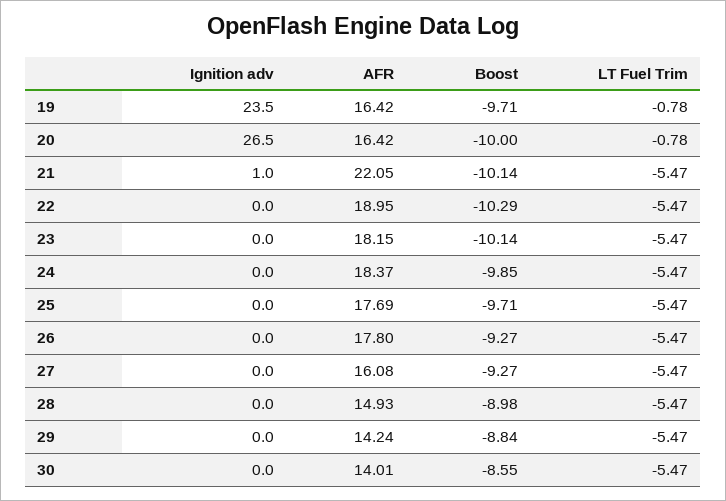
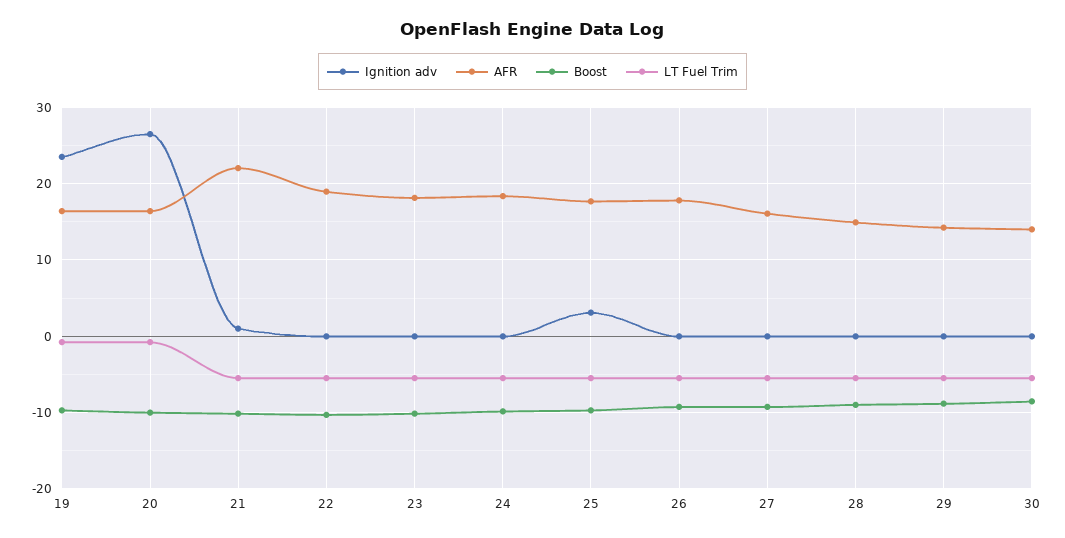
Ignition adv, 25: 0 -> 3

